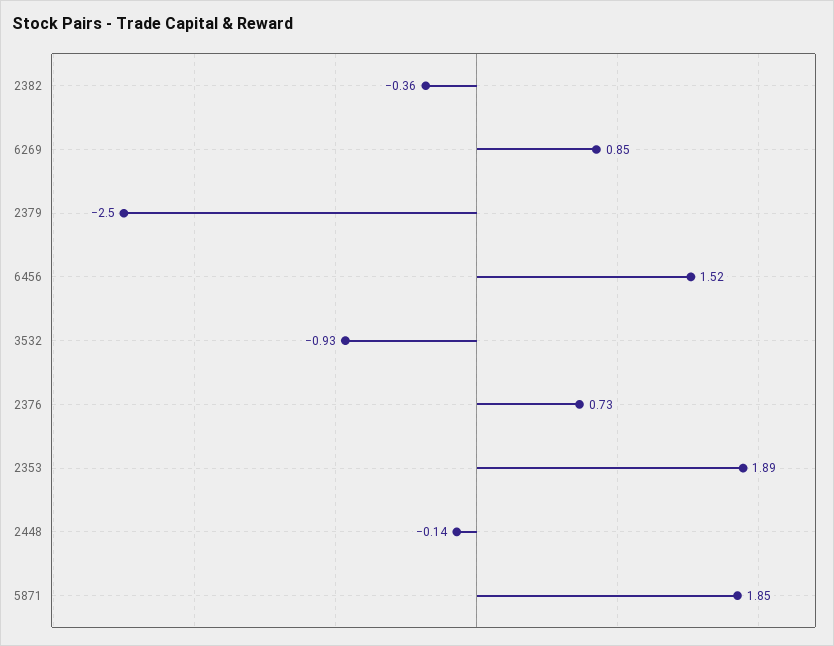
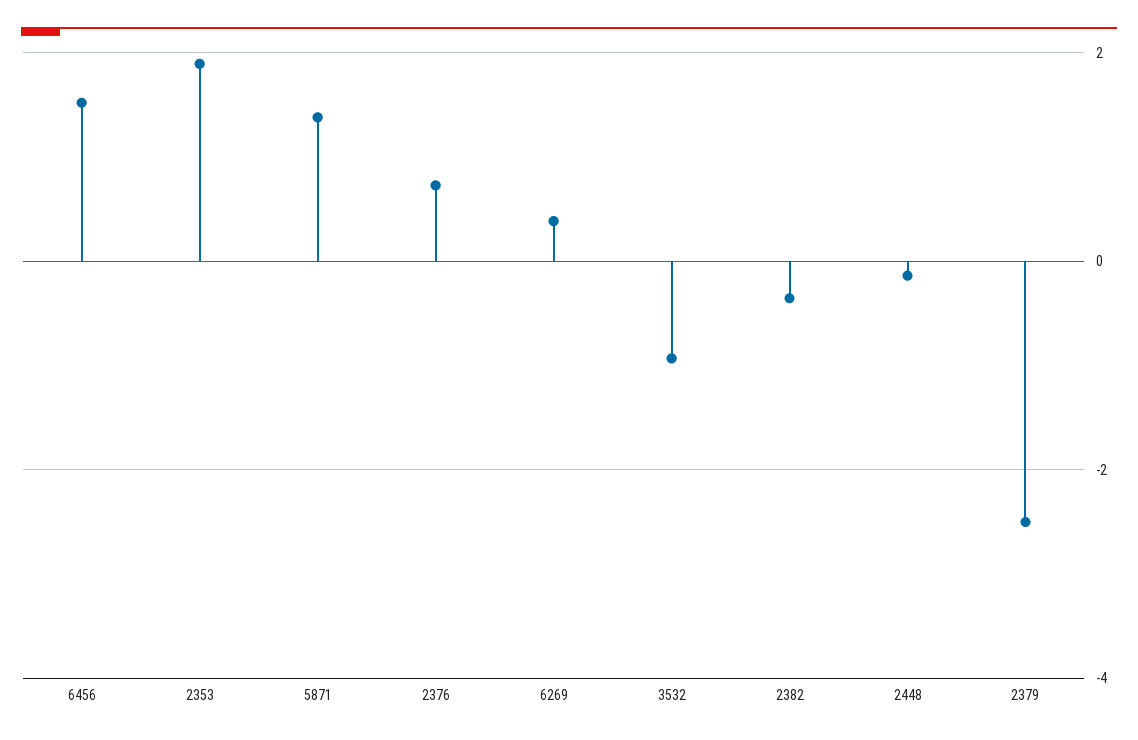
6269: 0.85 -> 0.4
5871: 1.85 -> 1.4

